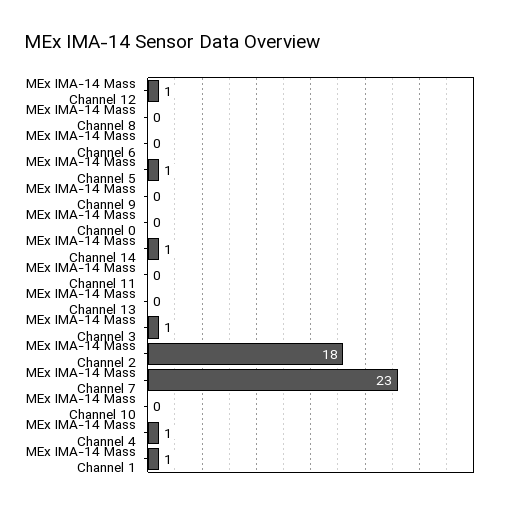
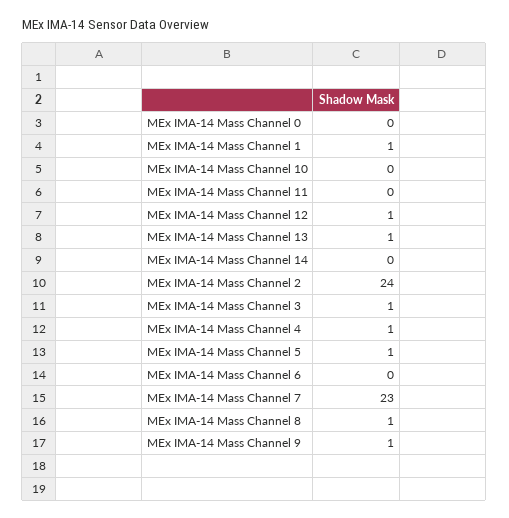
MEx IMA-14 Mass Channel 8: 0 -> 1
MEx IMA-14 Mass Channel 9: 0 -> 1
MEx IMA-14 Mass Channel 14: 1 -> 0
MEx IMA-14 Mass Channel 13: 0 -> 1
MEx IMA-14 Mass Channel 2: 18 -> 24

